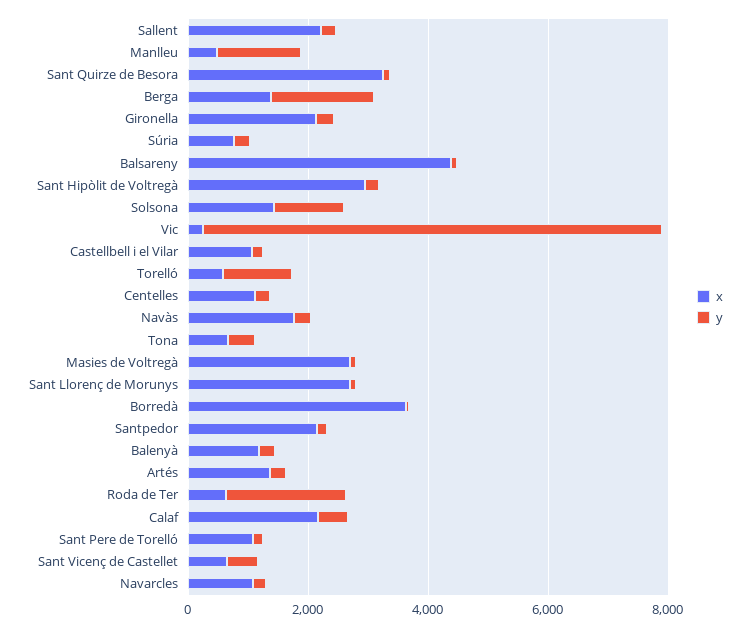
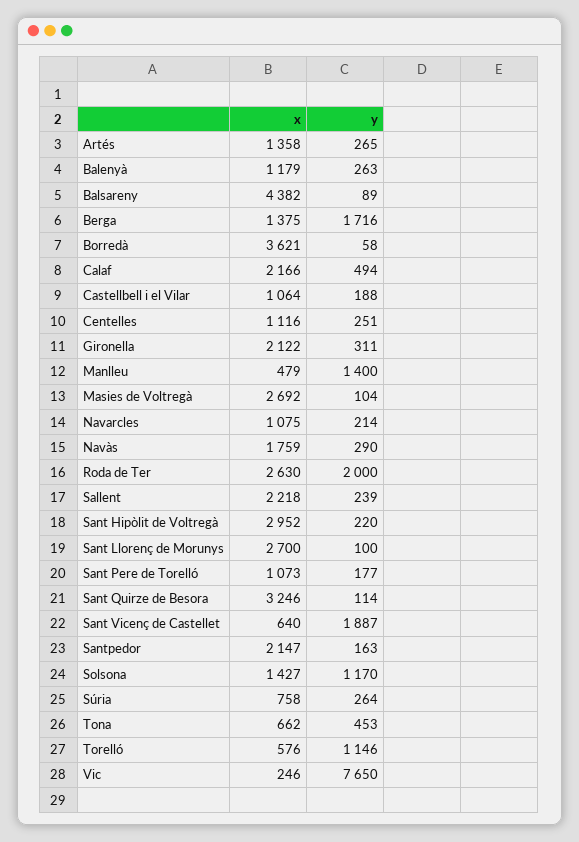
x, Roda de Ter: 500 -> 2630
y, Sant Vicenç de Castellet: 500 -> 1887

